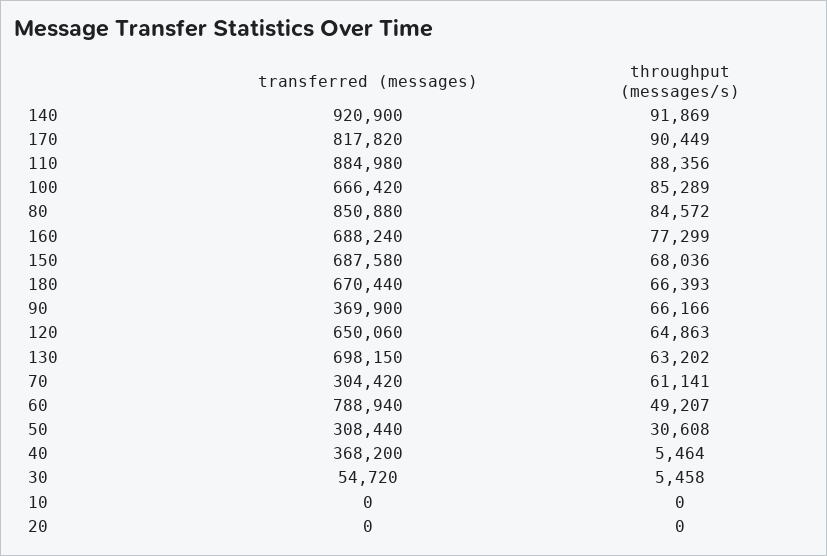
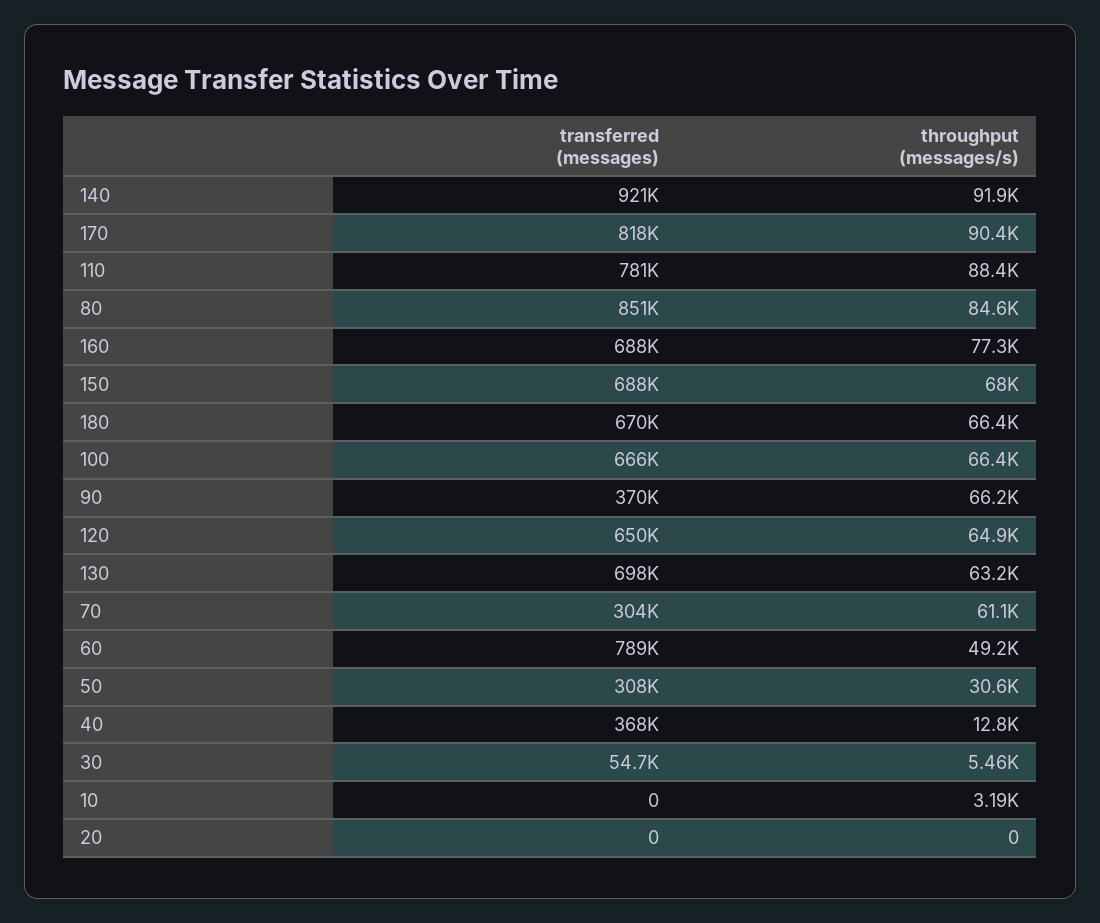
transferred (messages), 110: 884980 -> 781000
throughput (messages/s), 100: 85289 -> 66400
throughput (messages/s), 40: 5464 -> 12800
throughput (messages/s), 10: 0 -> 3190

